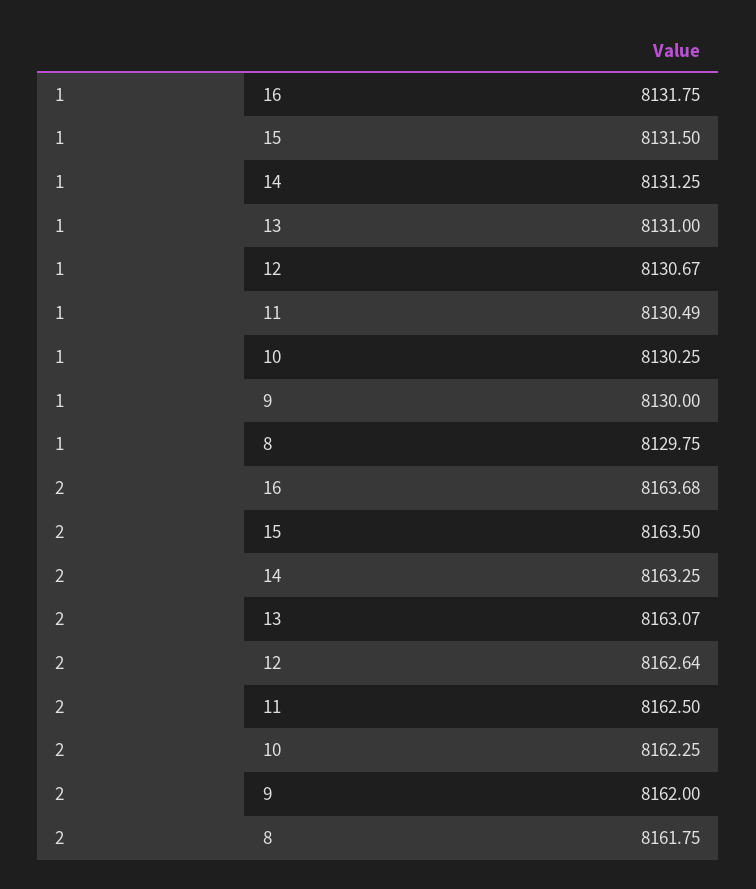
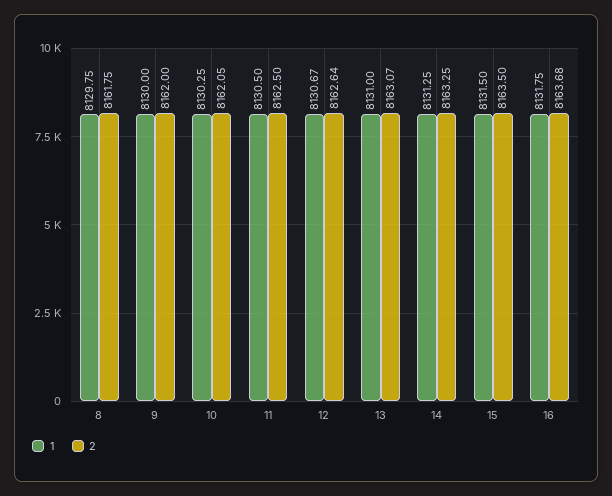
1, 11: 8130.49 -> 8130.5
2, 10: 8162.25 -> 8162.05

